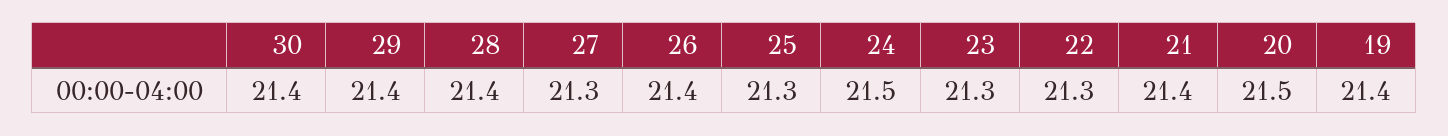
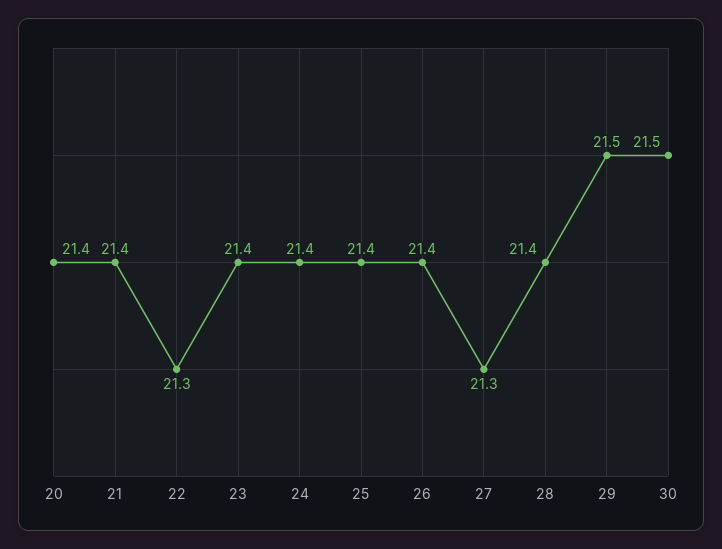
30: 21.4 -> 21.5
29: 21.4 -> 21.5
25: 21.3 -> 21.4
24: 21.5 -> 21.4
23: 21.3 -> 21.4
20: 21.5 -> 21.4
19: 21.4 -> none

